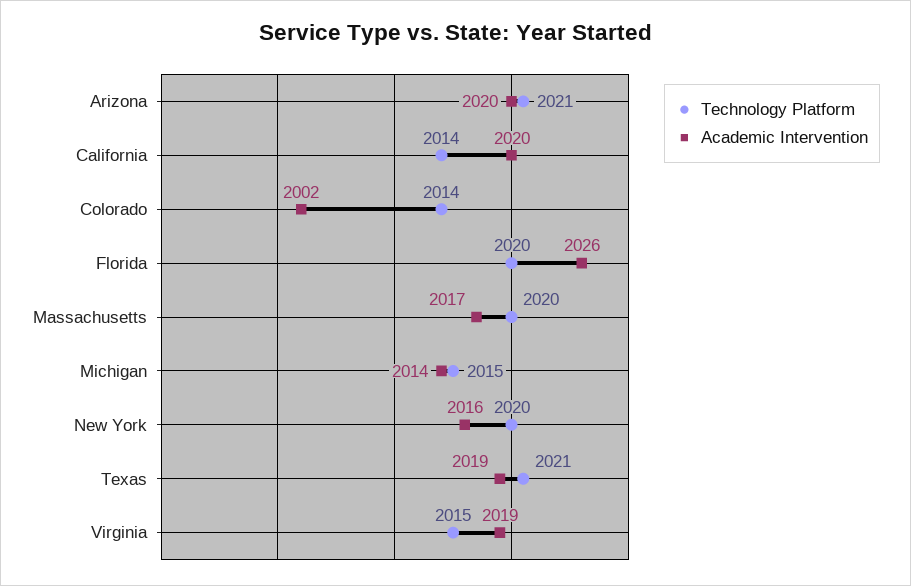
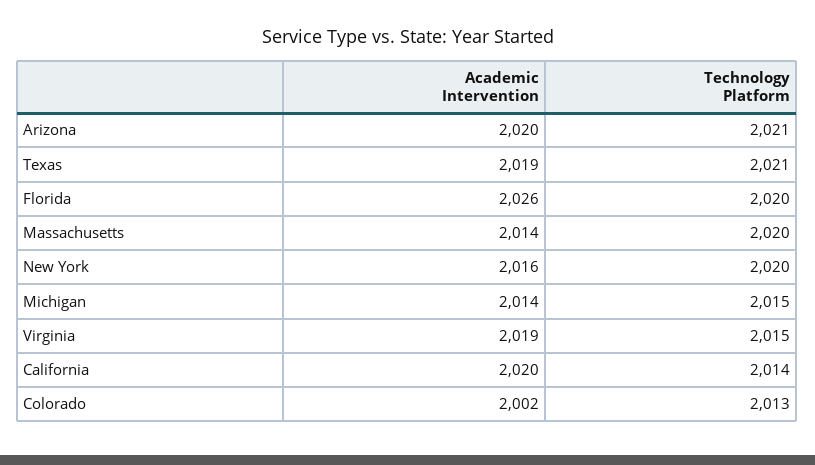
Technology Platform, Colorado: 2014 -> 2013
Academic Intervention, Massachusetts: 2017 -> 2014

